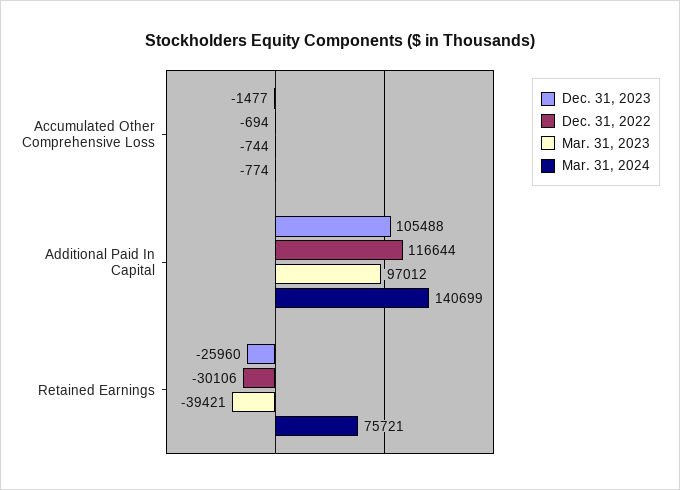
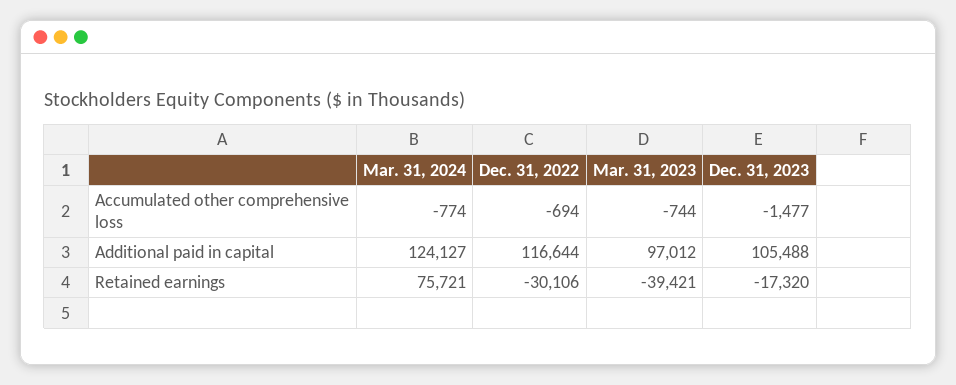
Mar. 31, 2024, Additional Paid In Capital: 140699 -> 124127
Dec. 31, 2023, Retained Earnings: -25960 -> -17320

